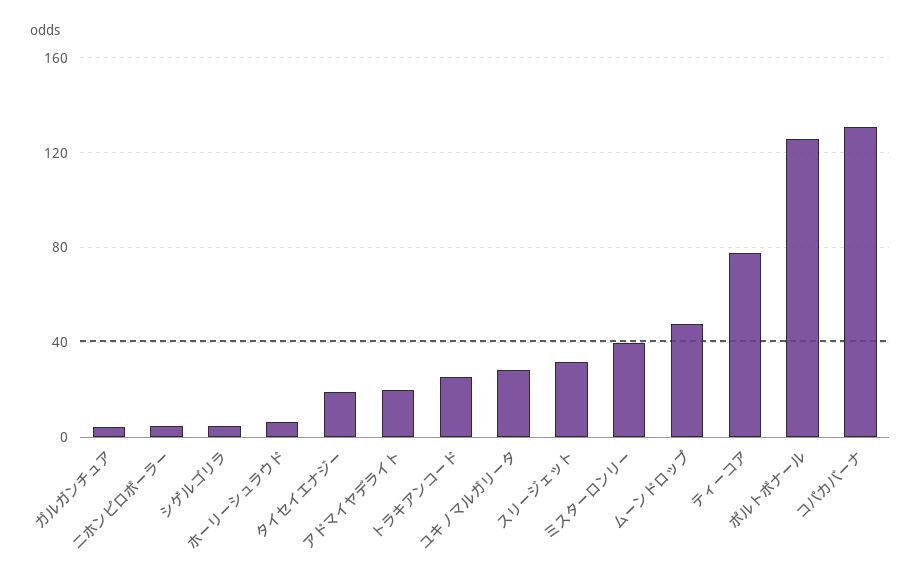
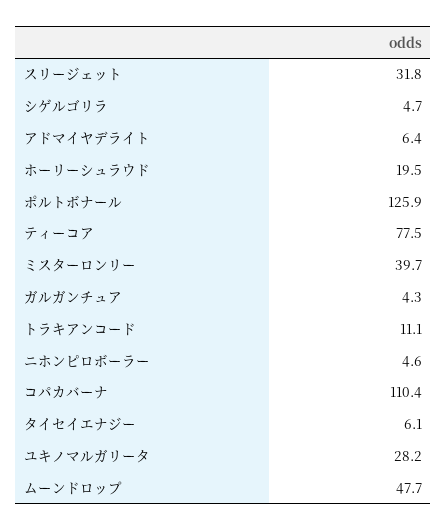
ホーリーシュラウド: 5 -> 19.5
タイセイエナジー: 20 -> 6.1
アドマイヤデライト: 20 -> 6.4
トラキアンコード: 25 -> 11.1
コパカバーナ: 130 -> 110.4

